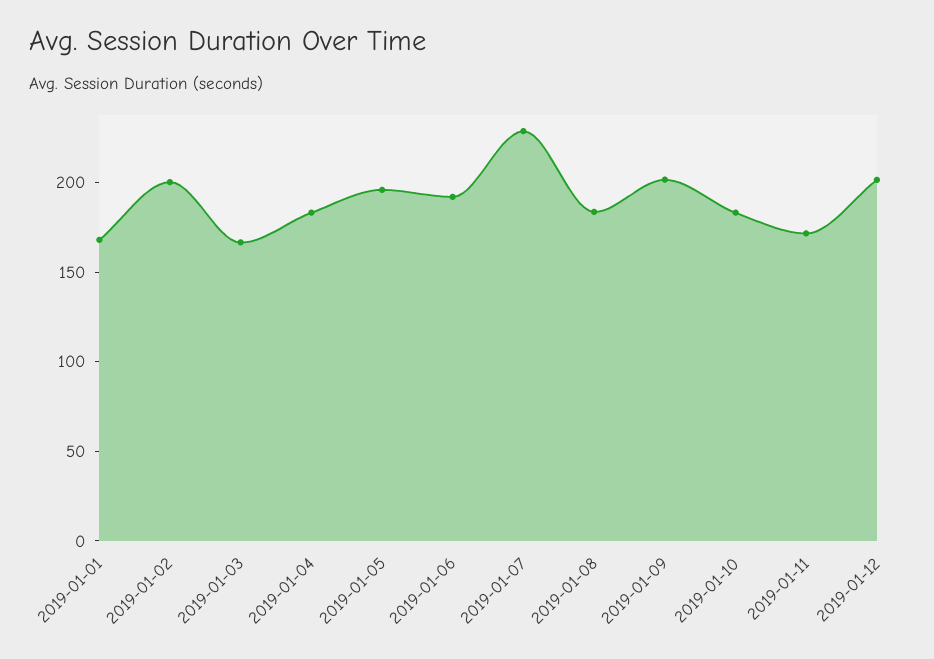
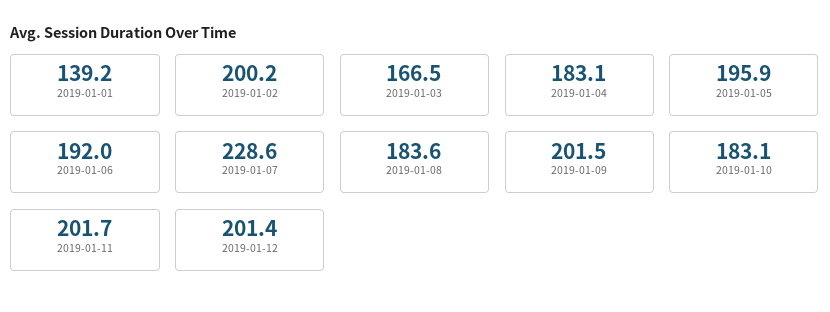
2019-01-01: 170 -> 139.2
2019-01-11: 170 -> 201.7

